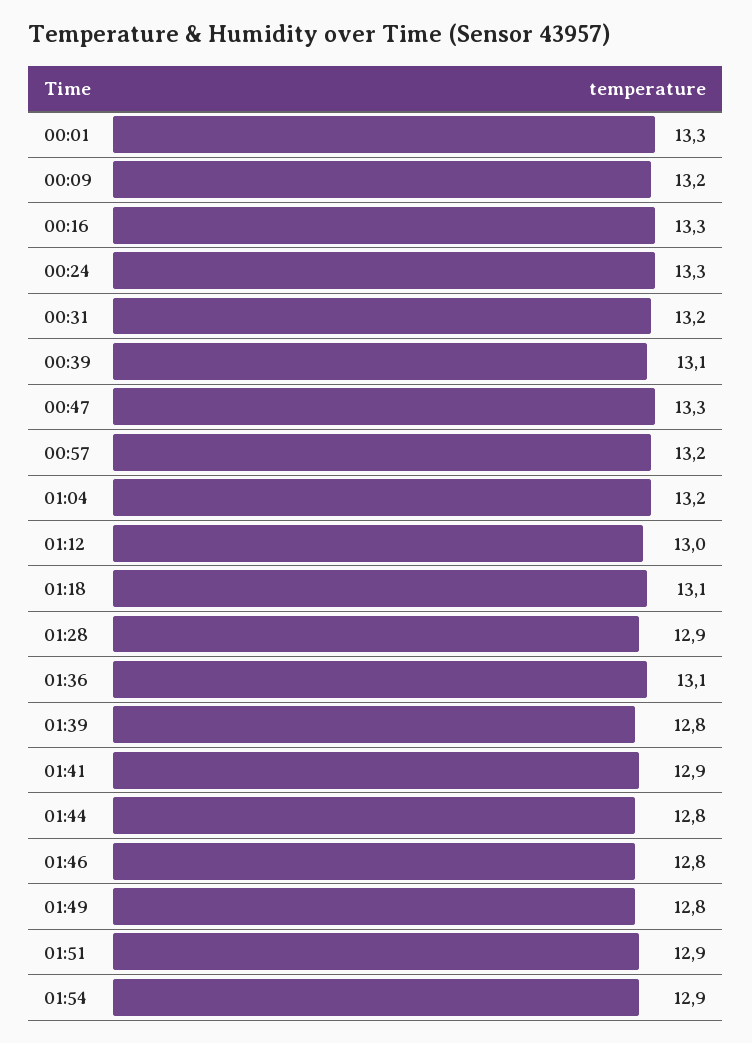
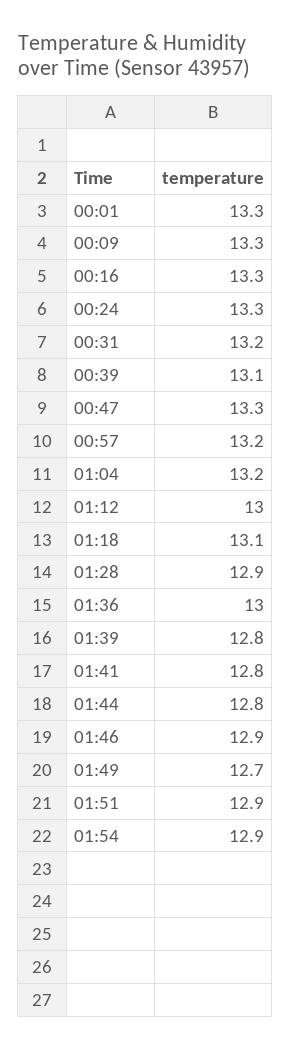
00:09: 13.2 -> 13.3
01:36: 13.1 -> 13
01:41: 12.9 -> 12.8
01:46: 12.8 -> 12.9
01:49: 12.8 -> 12.7

